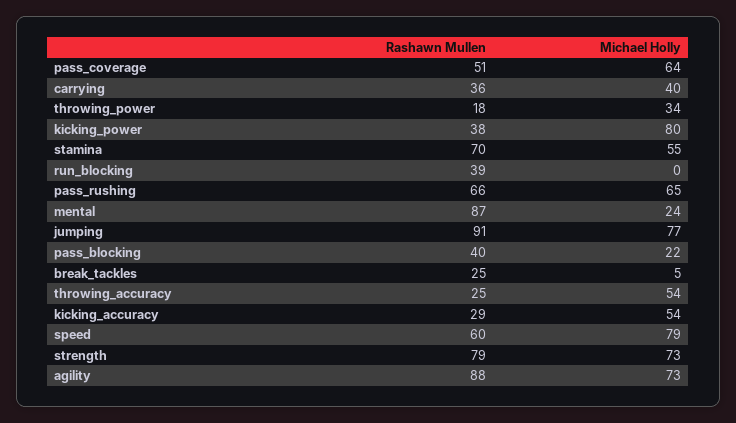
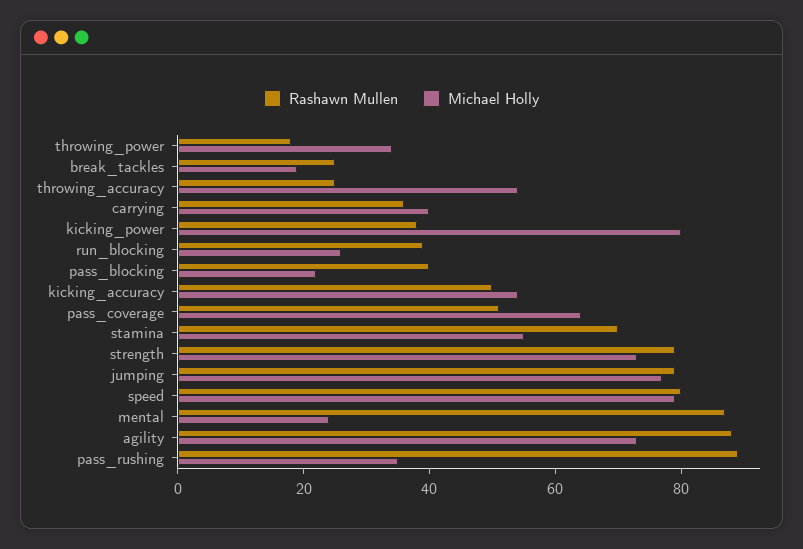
Michael Holly, run_blocking: 0 -> 25
Rashawn Mullen, pass_rushing: 66 -> 90
Michael Holly, pass_rushing: 65 -> 35
Rashawn Mullen, jumping: 91 -> 80
Michael Holly, break_tackles: 5 -> 20
Rashawn Mullen, kicking_accuracy: 29 -> 50
Rashawn Mullen, speed: 60 -> 80

